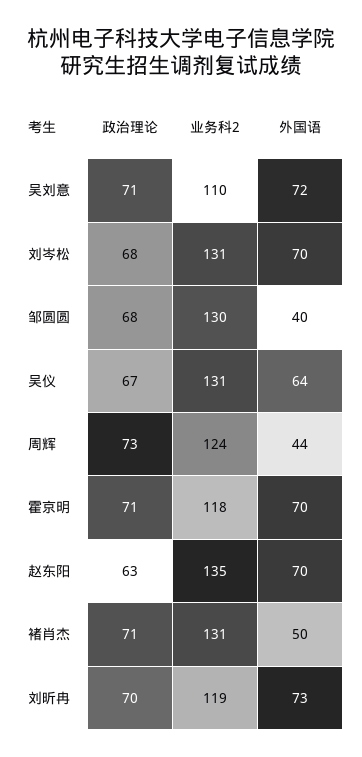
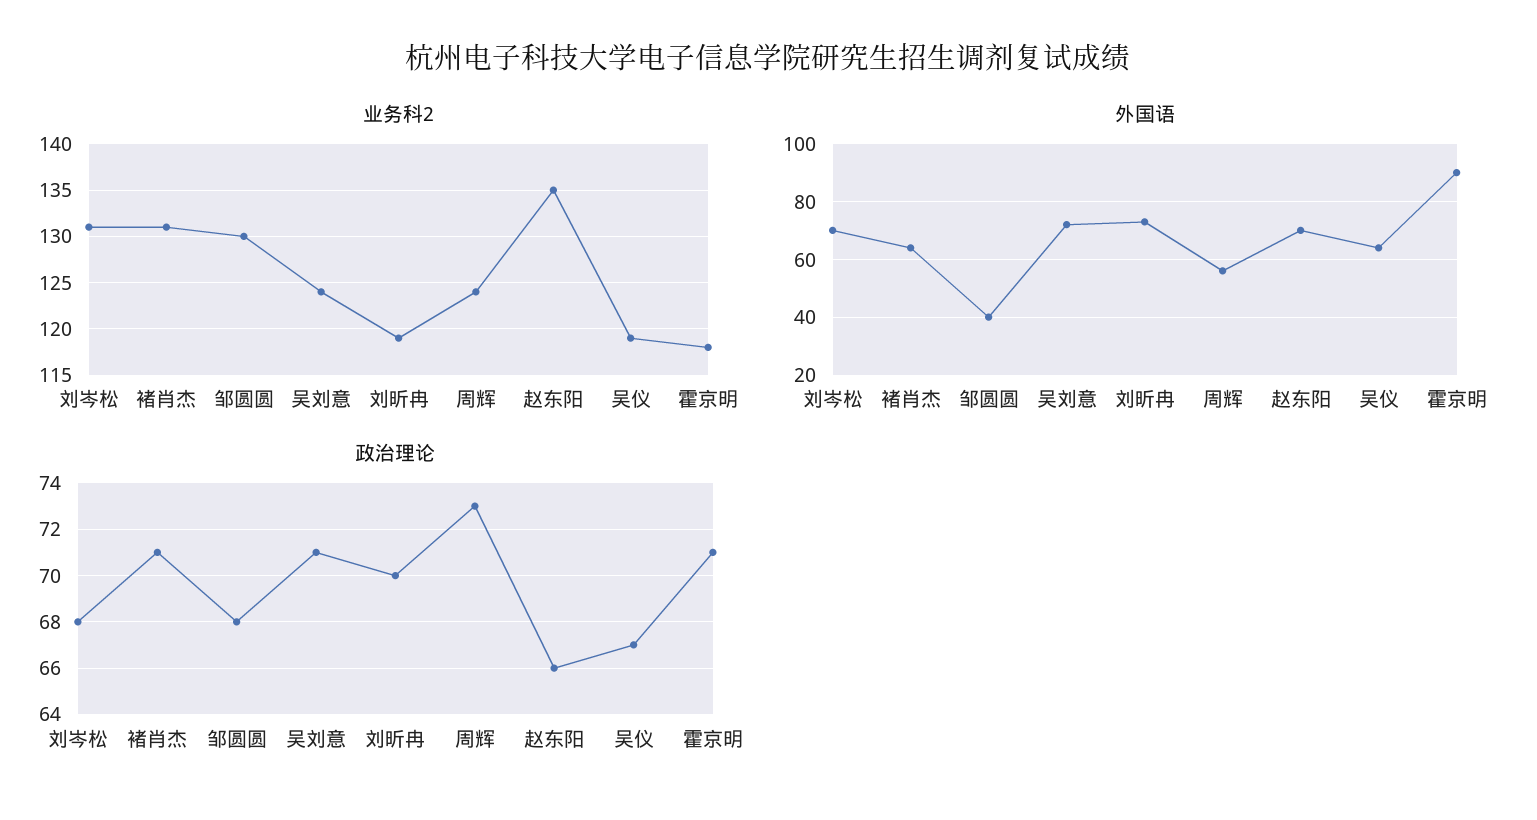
业务科2, 吴刘意: 110 -> 124
业务科2, 吴仪: 131 -> 119
外国语, 周辉: 44 -> 55
外国语, 霍京明: 70 -> 90
政治理论, 赵东阳: 63 -> 66
外国语, 褚肖杰: 50 -> 65

